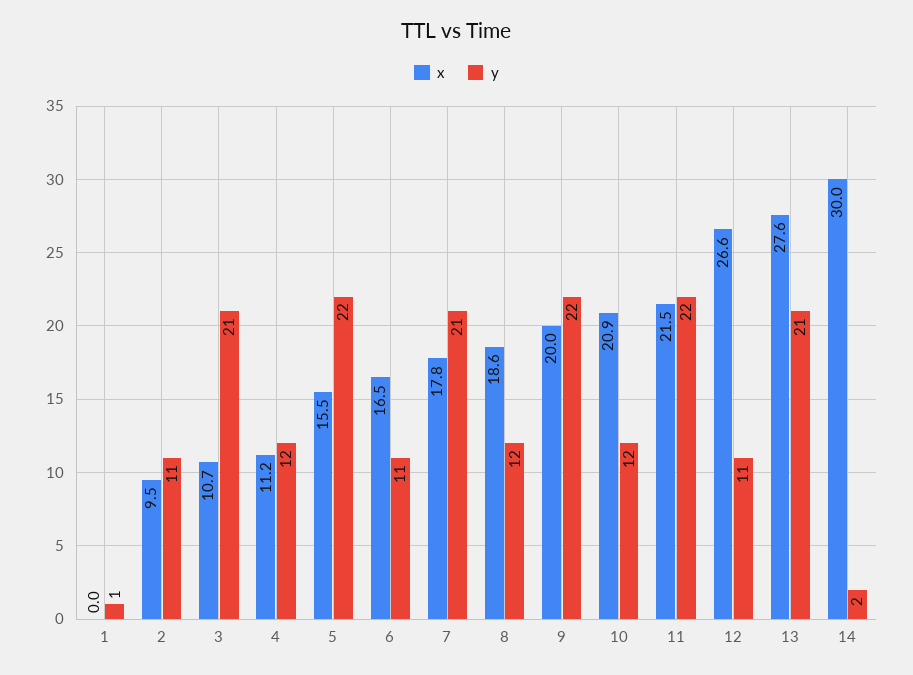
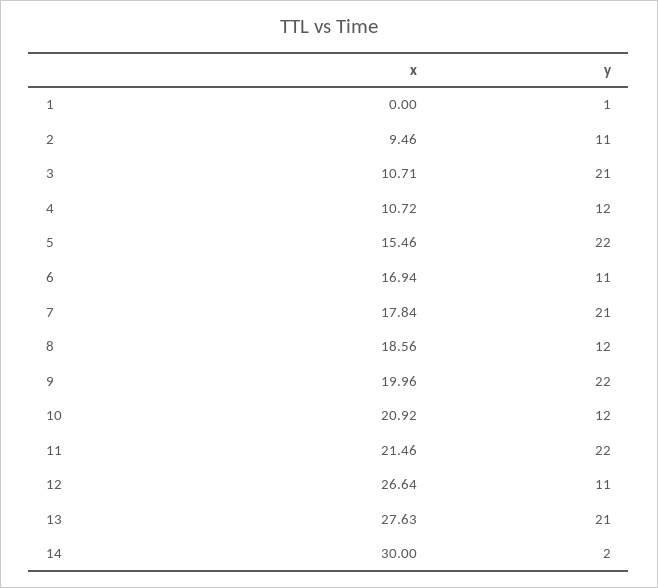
x, 4: 11.2 -> 10.72
x, 6: 16.5 -> 16.94

